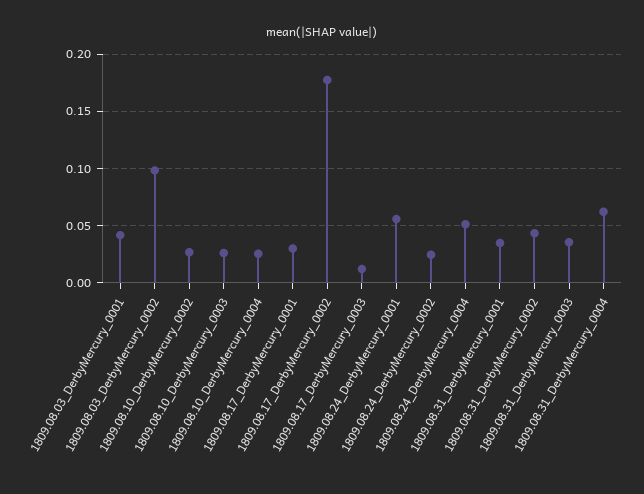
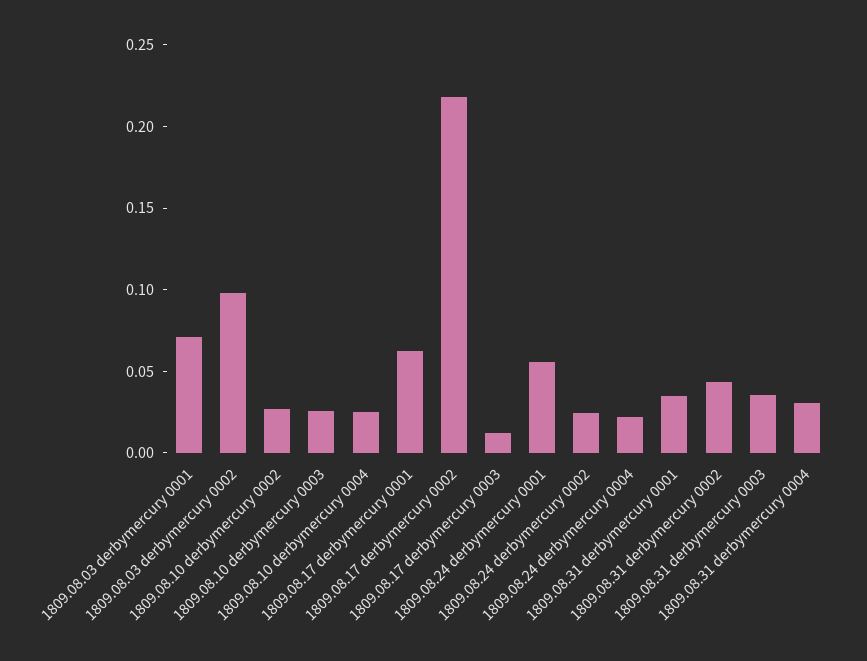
1809.08.03_DerbyMercury_0001: 0.04 -> 0.07
1809.08.17_DerbyMercury_0001: 0.03 -> 0.06
1809.08.17_DerbyMercury_0002: 0.18 -> 0.22
1809.08.24_DerbyMercury_0004: 0.05 -> 0.02
1809.08.31_DerbyMercury_0004: 0.06 -> 0.03

